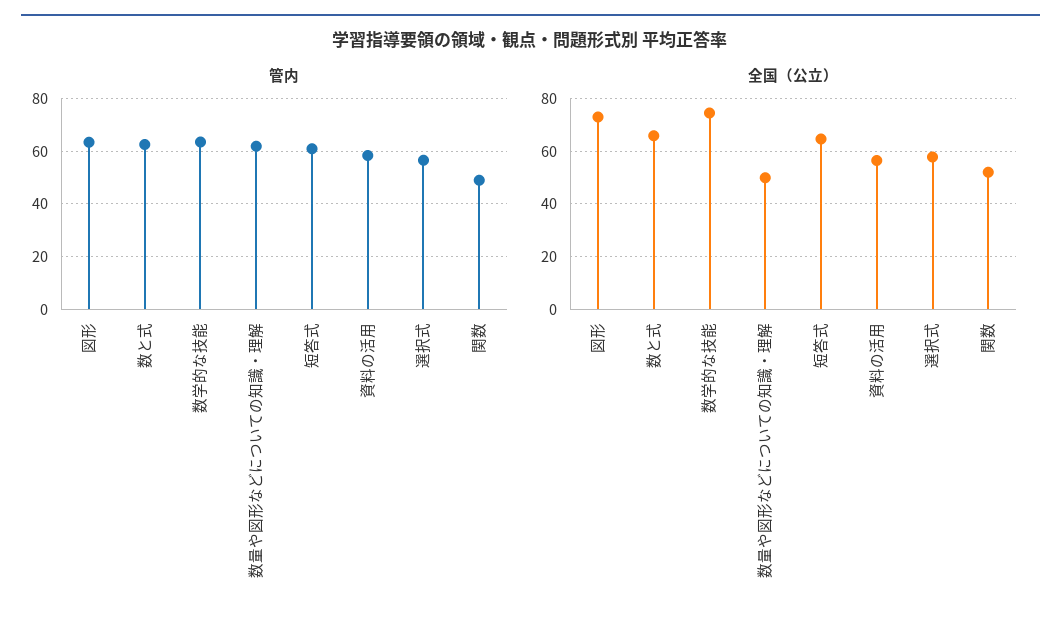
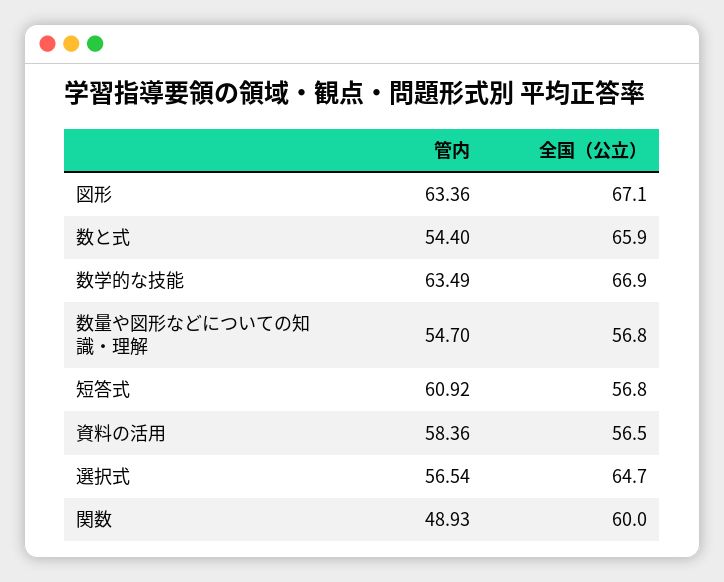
管内, 数と式: 62.5 -> 54.4
管内, 数量や図形などについての知識・理解: 62.5 -> 54.7
全国（公立）, 図形: 72.5 -> 67.1
全国（公立）, 数学的な技能: 75 -> 66.9
全国（公立）, 数量や図形などについての知識・理解: 50 -> 56.8
全国（公立）, 短答式: 65 -> 56.8
全国（公立）, 選択式: 57.5 -> 64.7
全国（公立）, 関数: 52.5 -> 60

